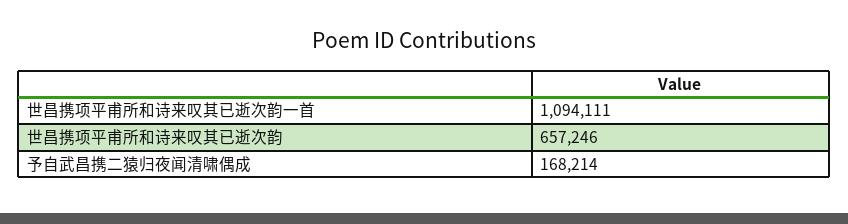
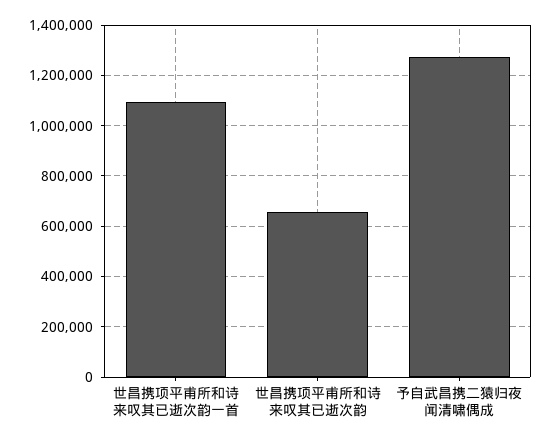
予自武昌携二猿归夜闻清啸偶成: 168214 -> 1275000

